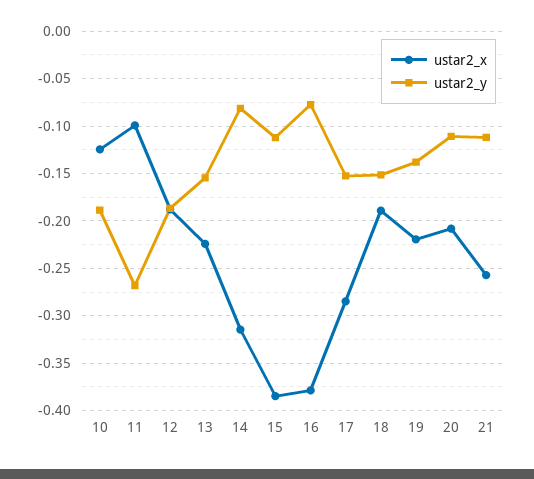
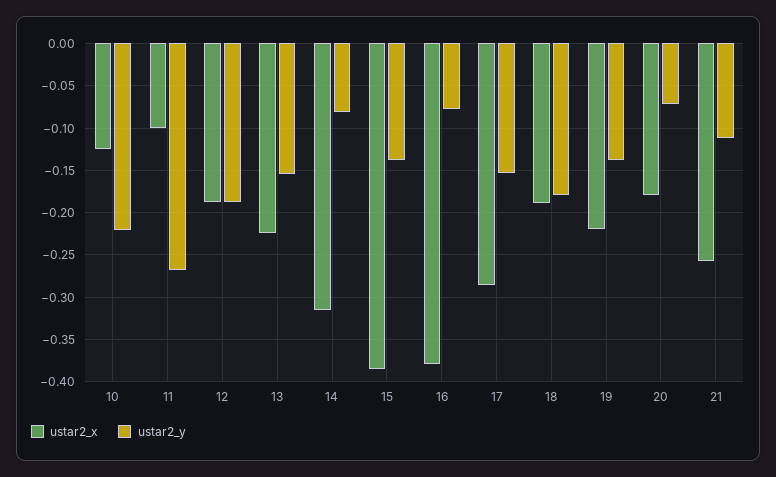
ustar2_y, 10: -0.19 -> -0.22
ustar2_y, 15: -0.11 -> -0.14
ustar2_y, 18: -0.15 -> -0.18
ustar2_x, 20: -0.21 -> -0.18
ustar2_y, 20: -0.11 -> -0.07

